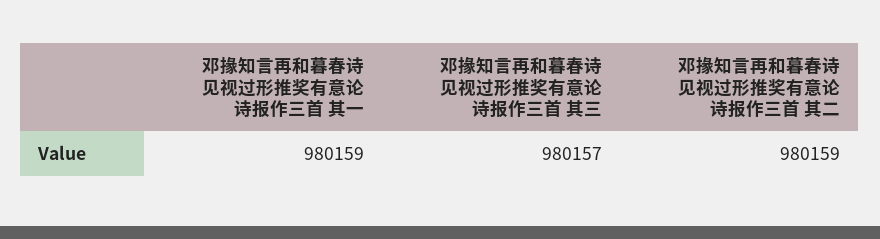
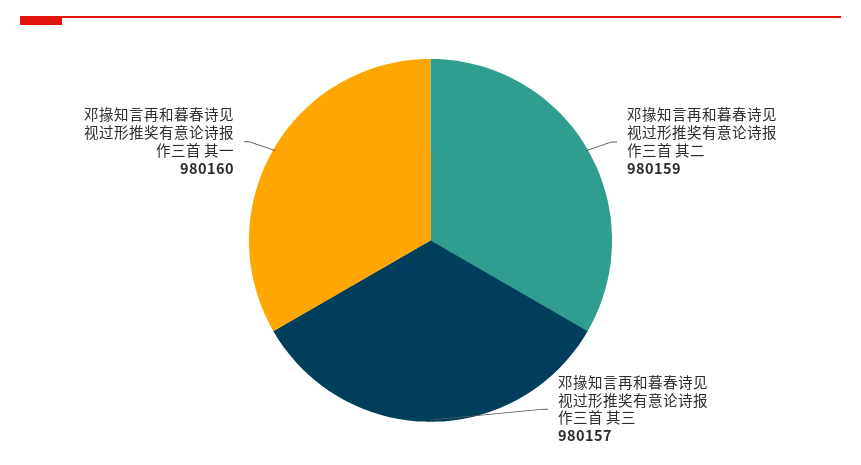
邓掾知言再和暮春诗见视过形推奖有意论诗报作三首 其一: 980159 -> 980160

